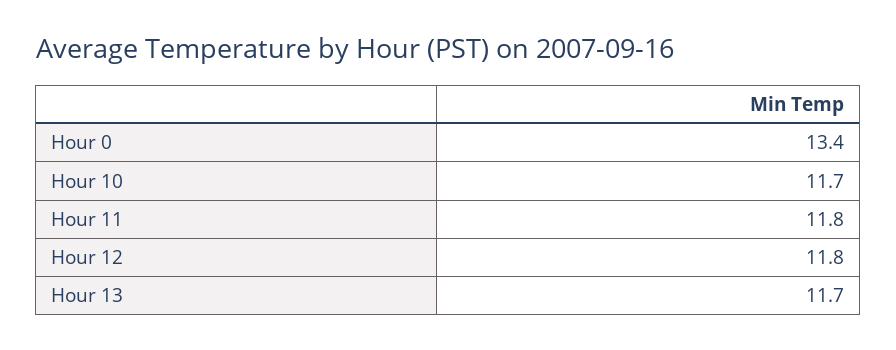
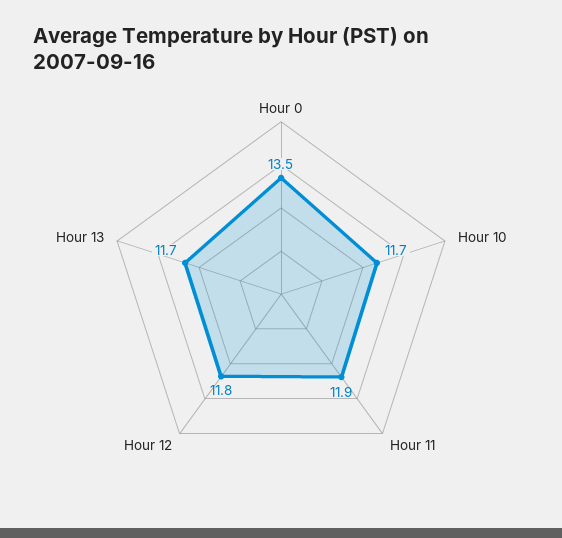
Hour 0: 13.4 -> 13.5
Hour 11: 11.8 -> 11.9

